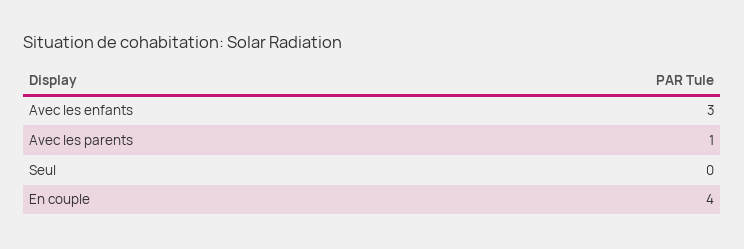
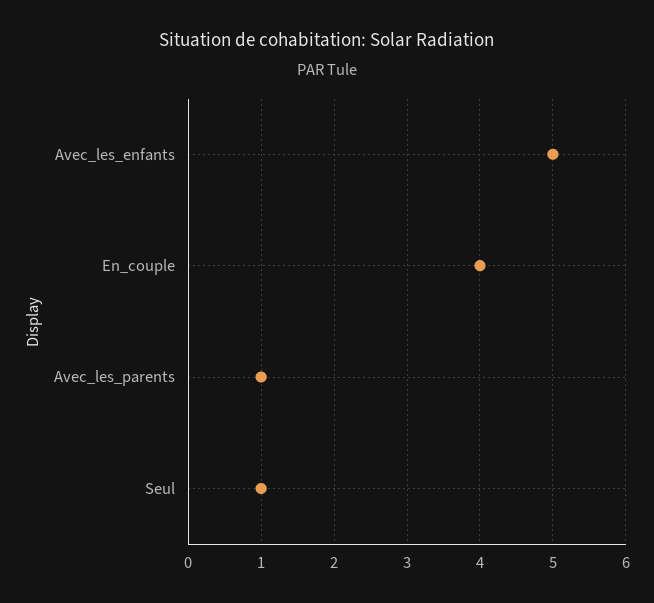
Avec les enfants: 3 -> 5
Seul: 0 -> 1

